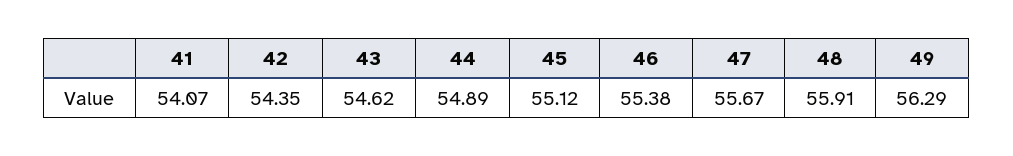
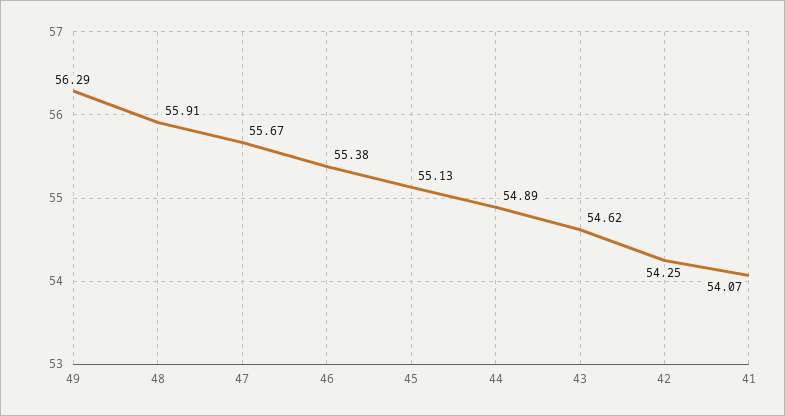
42: 54.35 -> 54.25
45: 55.12 -> 55.13

